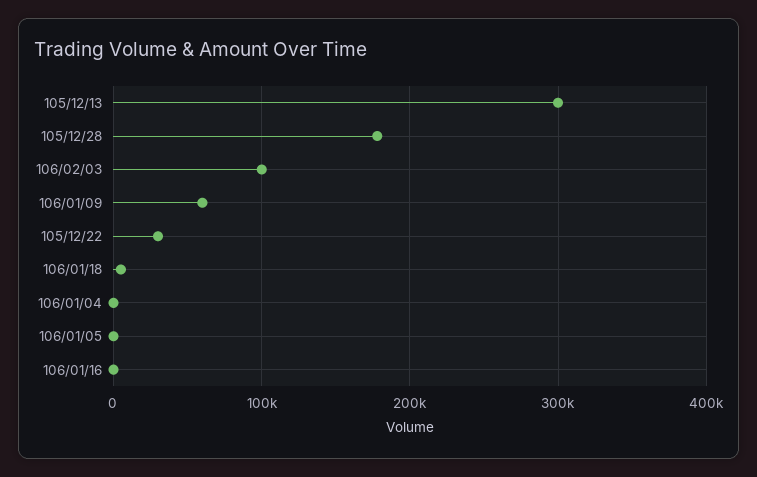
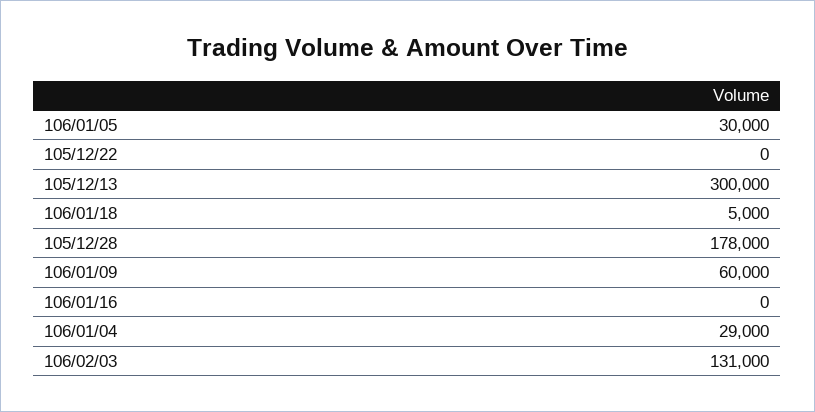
106/02/03: 100000 -> 131000
105/12/22: 30000 -> 0
106/01/04: 0 -> 29000
106/01/05: 0 -> 30000

